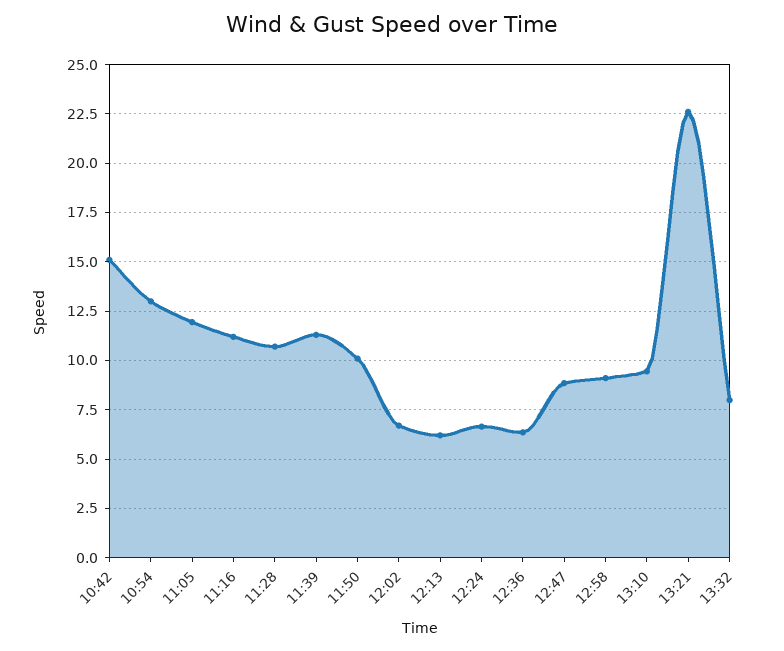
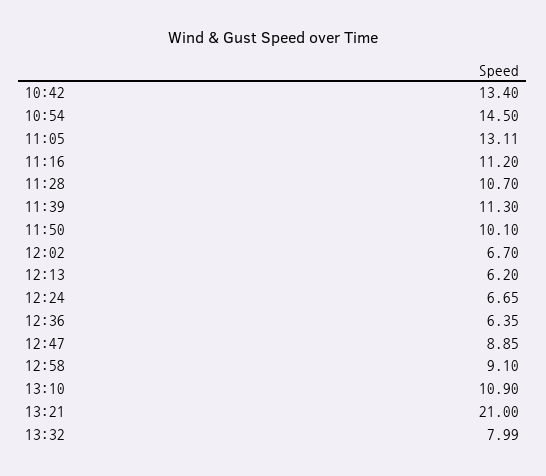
10:42: 15 -> 13.4
10:54: 13 -> 14.5
11:05: 12 -> 13.11
13:10: 9.5 -> 10.9
13:21: 22.5 -> 21

